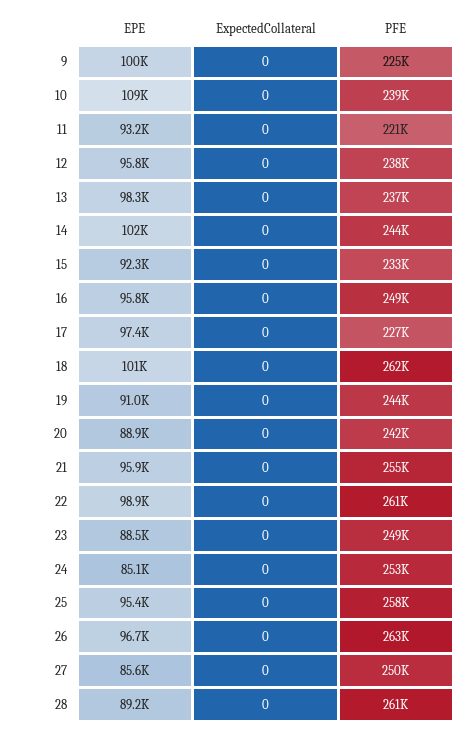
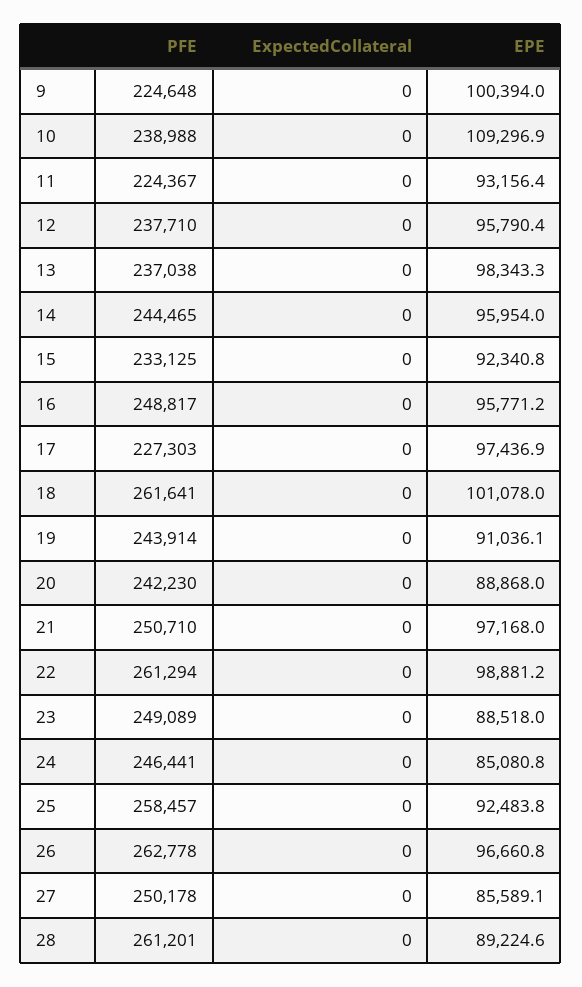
PFE, 11: 221000 -> 224367
EPE, 14: 102000 -> 95954
EPE, 21: 95900 -> 97168
PFE, 21: 255000 -> 250710
PFE, 24: 253000 -> 246441
EPE, 25: 95400 -> 92483.8

